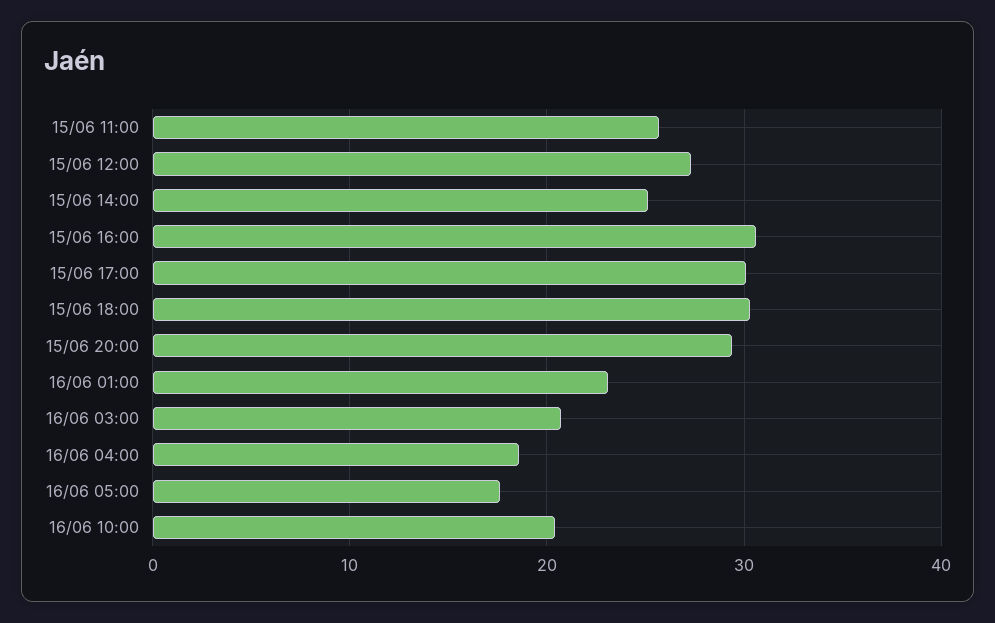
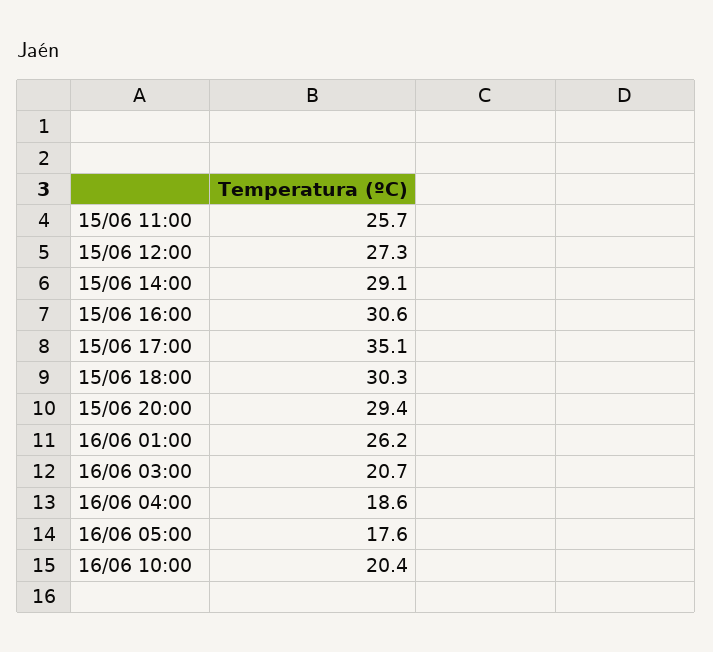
15/06 14:00: 25 -> 29.1
15/06 17:00: 30 -> 35.1
16/06 01:00: 23 -> 26.2

